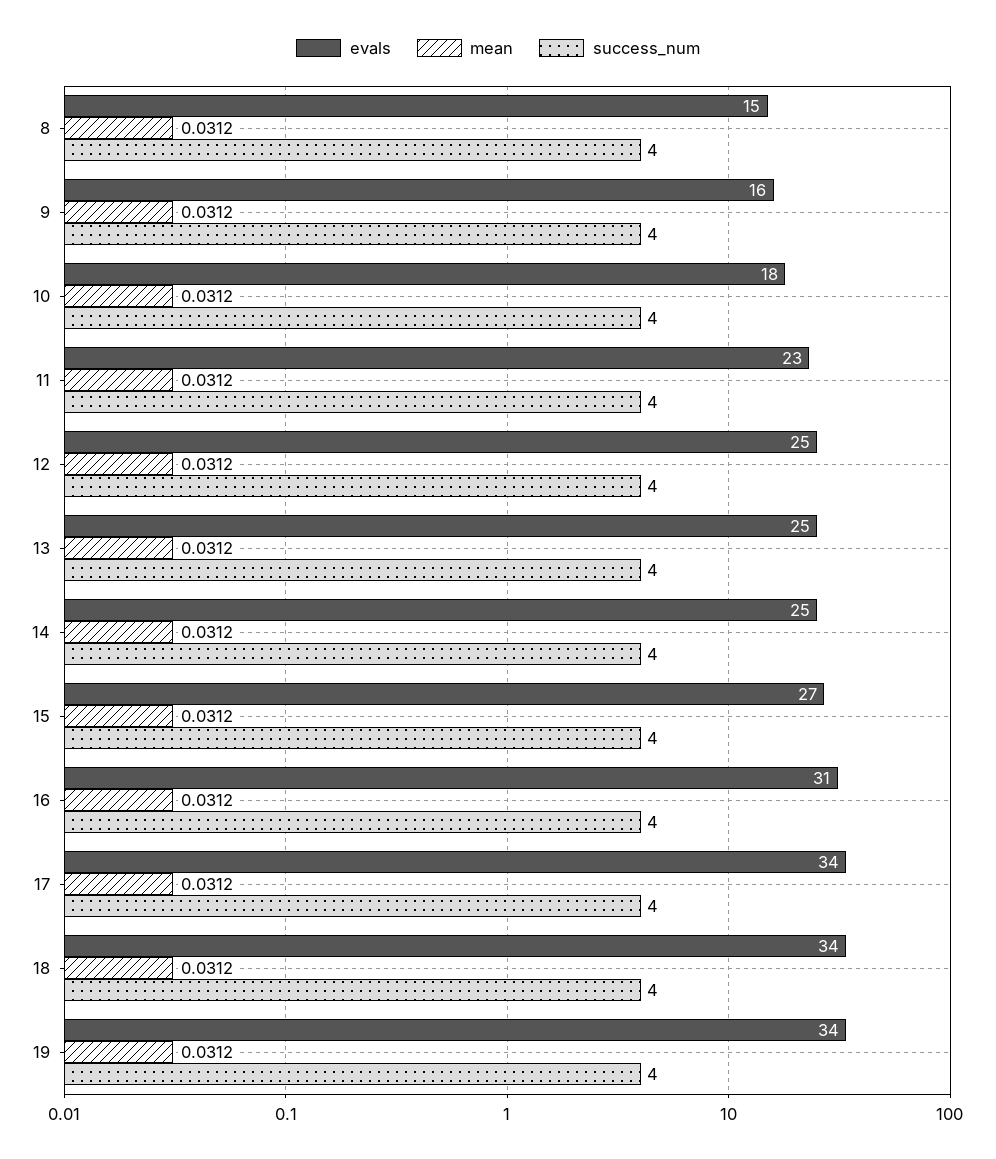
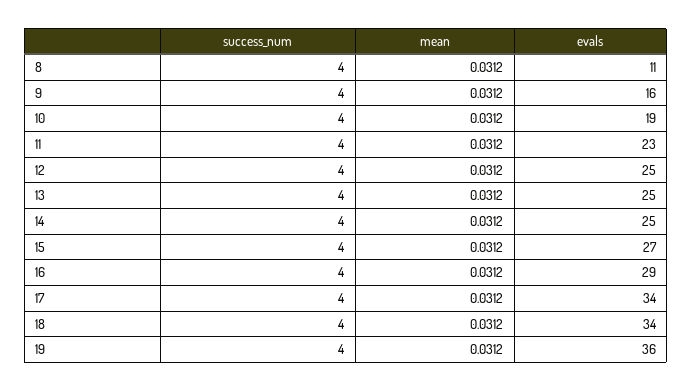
evals, 8: 15 -> 11
evals, 10: 18 -> 19
evals, 16: 31 -> 29
evals, 19: 34 -> 36

